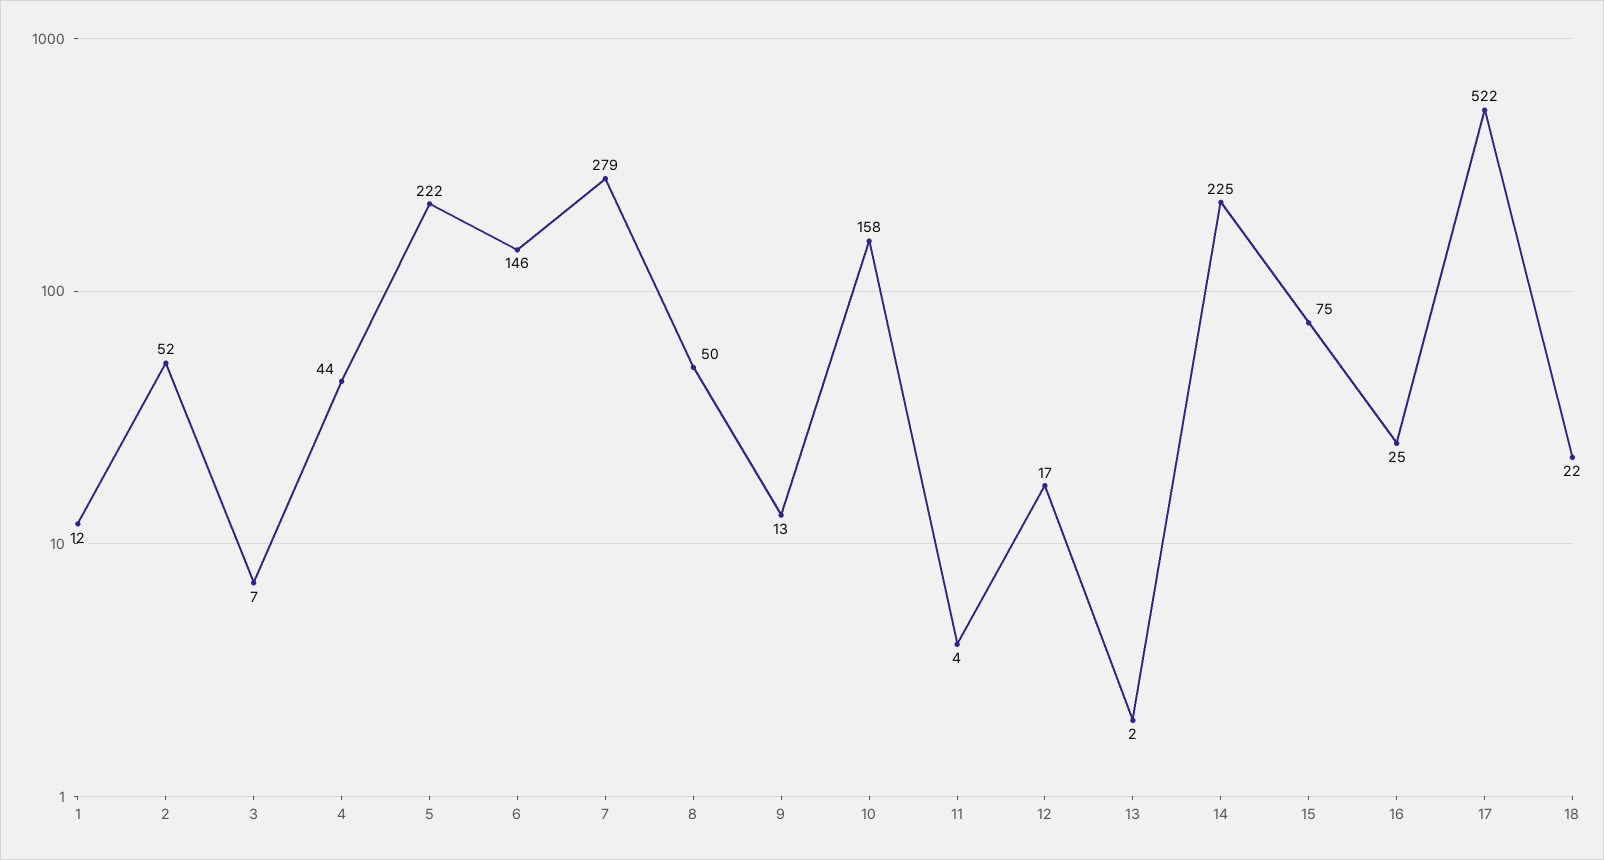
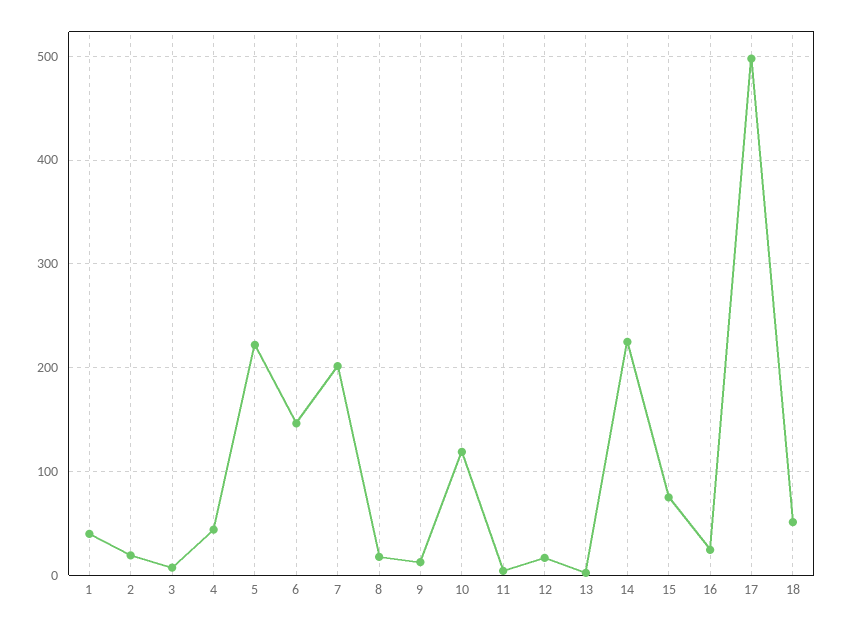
1: 12 -> 40
2: 52 -> 20
7: 279 -> 200
8: 50 -> 20
10: 158 -> 120
17: 522 -> 500
18: 22 -> 50

